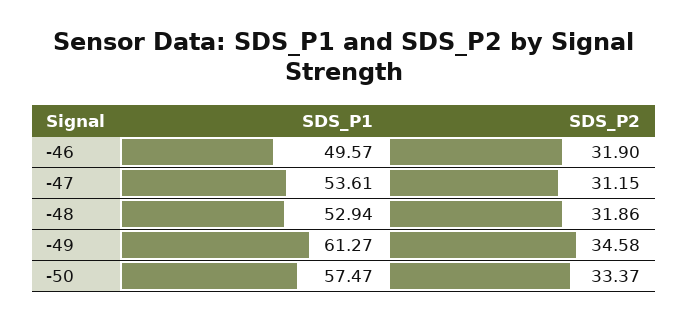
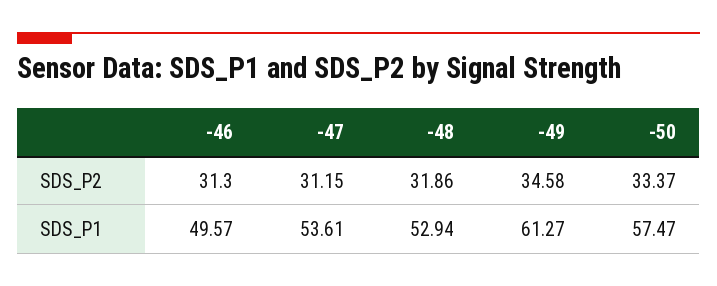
SDS_P2, -46: 31.9 -> 31.3

